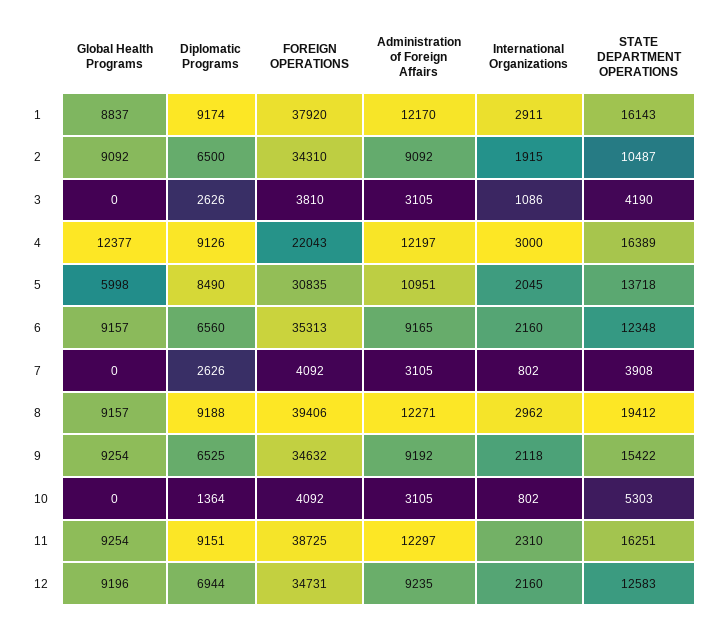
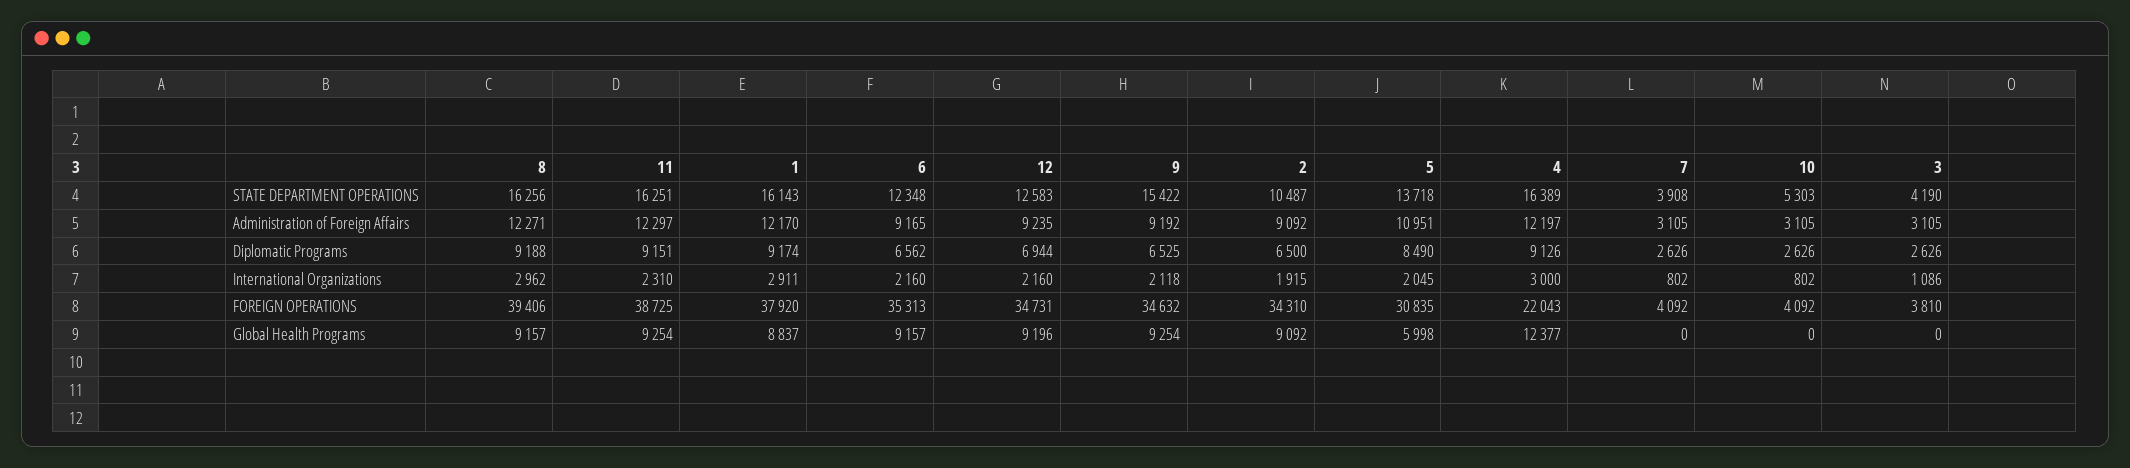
Diplomatic Programs, 6: 6560 -> 6562
STATE DEPARTMENT OPERATIONS, 8: 19412 -> 16256
Diplomatic Programs, 10: 1364 -> 2626

